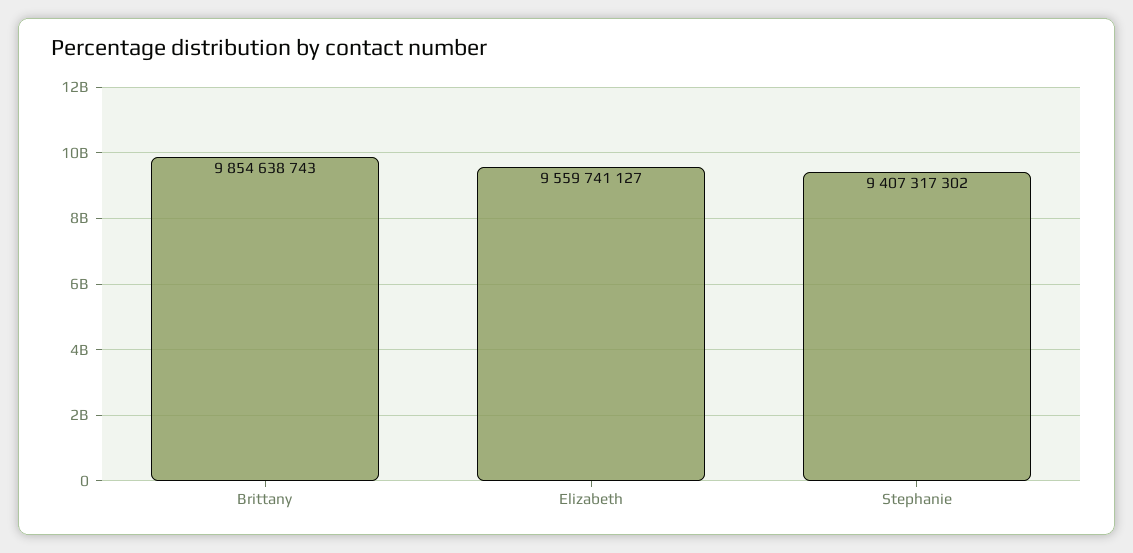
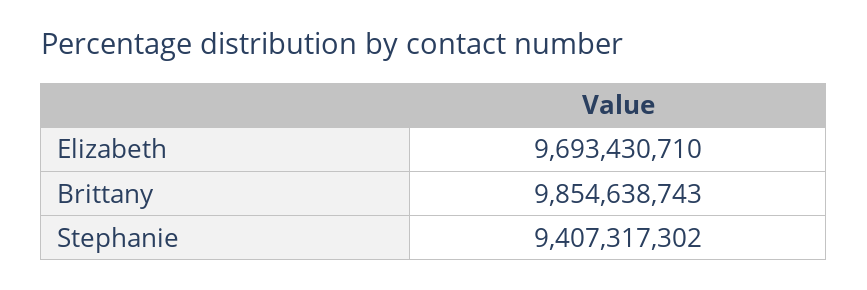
Elizabeth: 9559741127 -> 9693430710

